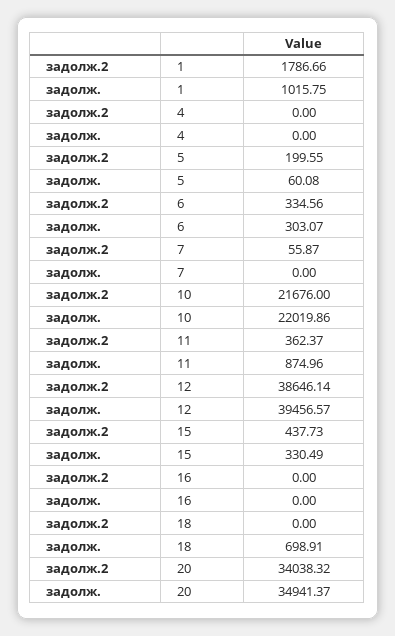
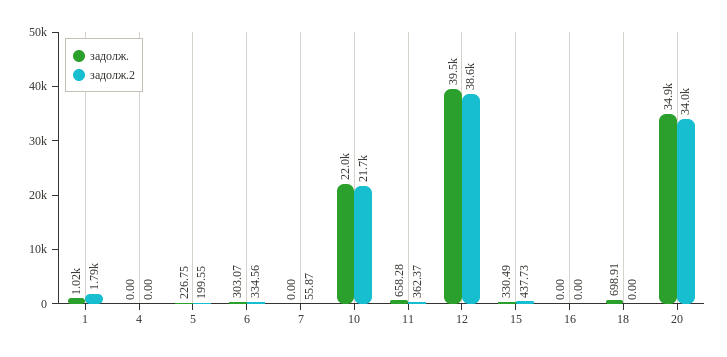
задолж., 5: 60.08 -> 226.75
задолж., 11: 874.96 -> 658.28

